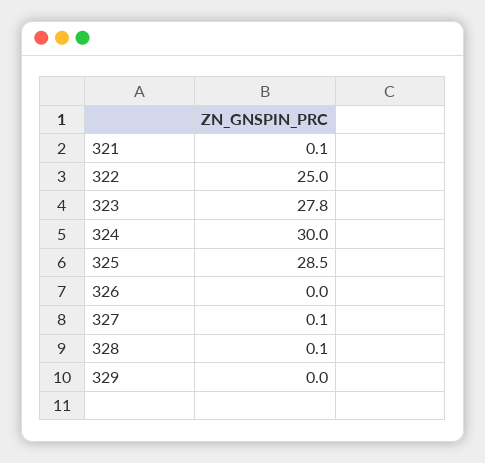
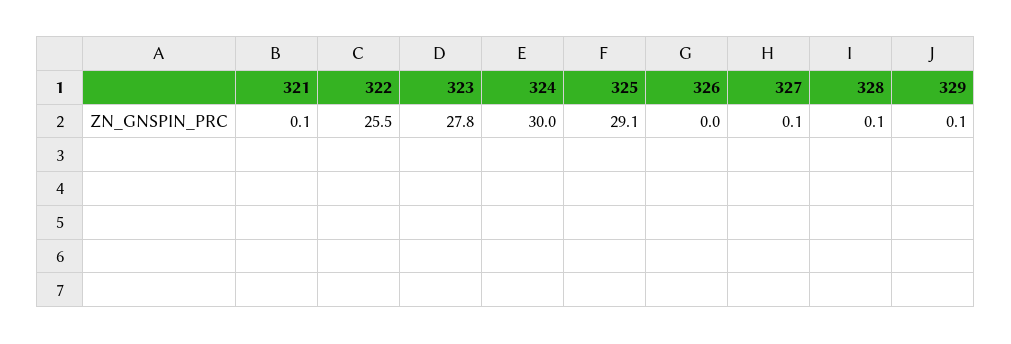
322: 25 -> 25.5
325: 28.5 -> 29.1
329: 0 -> 0.1

